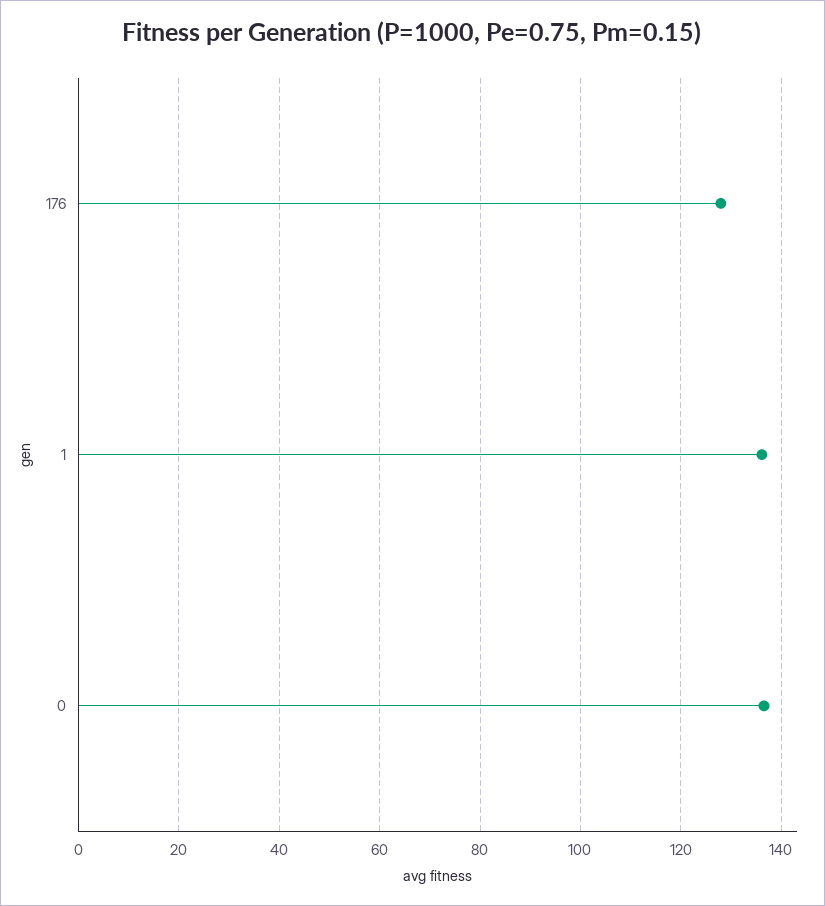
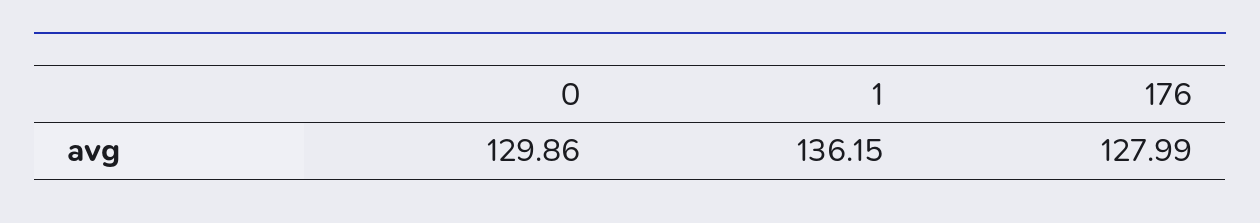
0: 136 -> 129.86

